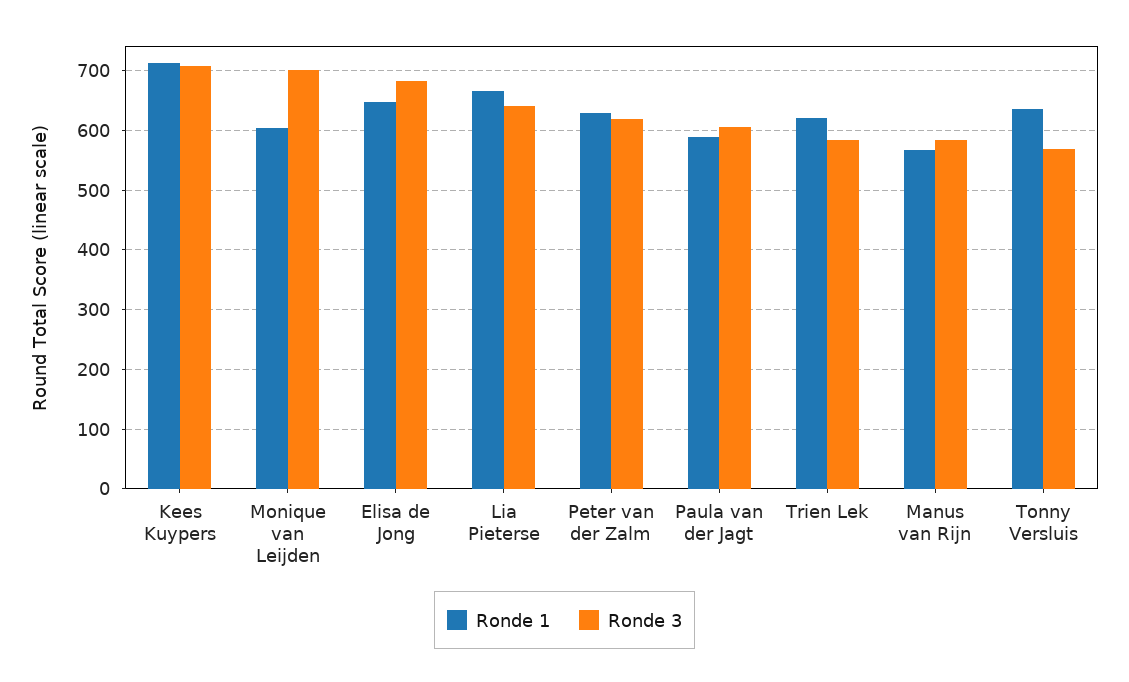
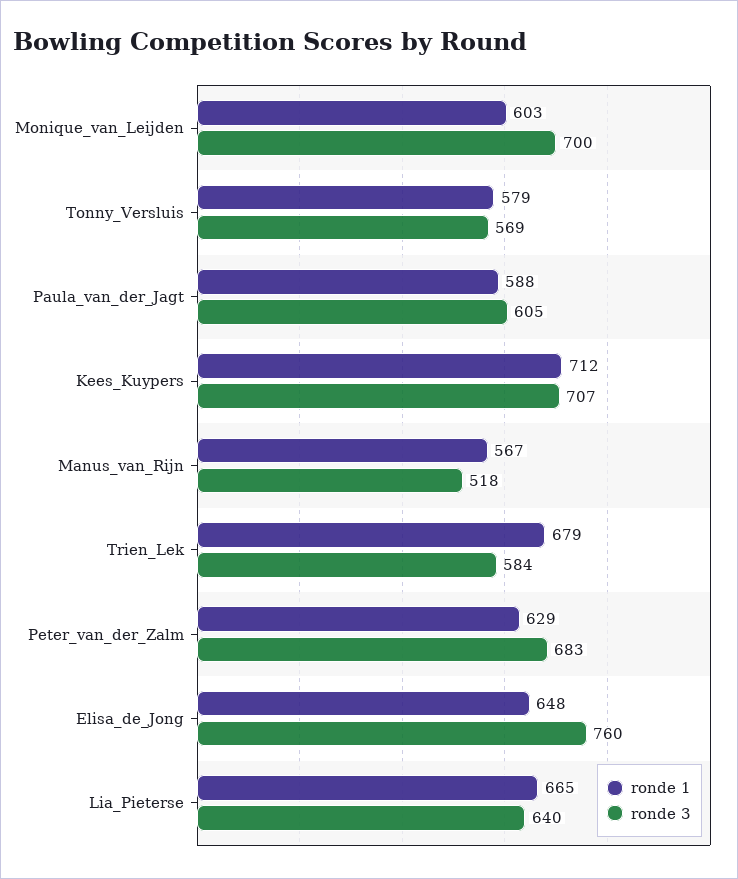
Ronde 3, Elisa de Jong: 680 -> 760
Ronde 3, Peter van der Zalm: 620 -> 683
Ronde 1, Trien Lek: 620 -> 679
Ronde 3, Manus van Rijn: 580 -> 518
Ronde 1, Tonny Versluis: 640 -> 579

